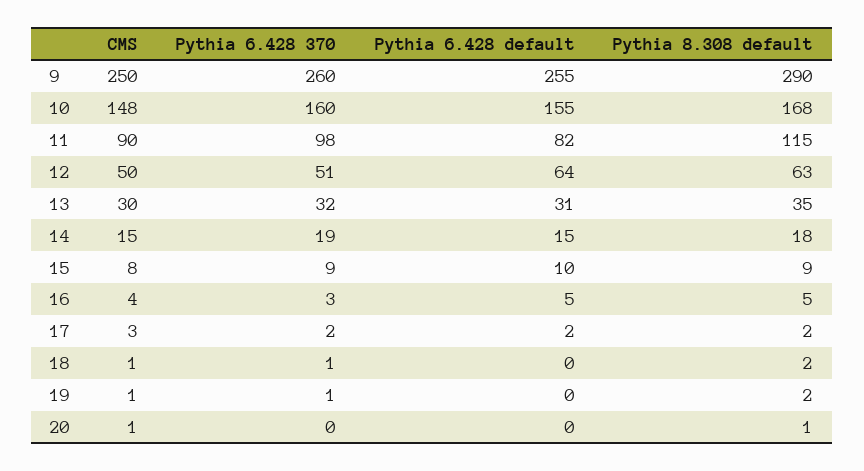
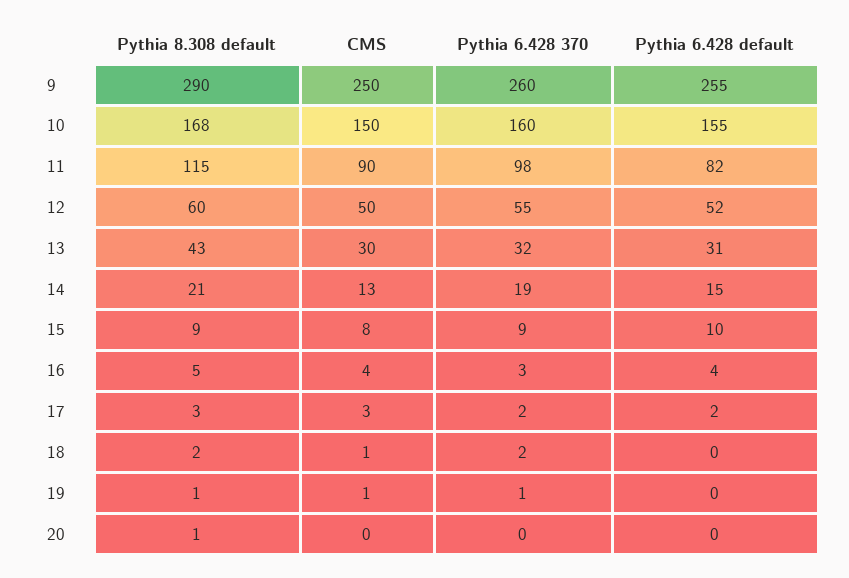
CMS, 10: 148 -> 150
Pythia 6.428 370, 12: 51 -> 55
Pythia 6.428 default, 12: 64 -> 52
Pythia 8.308 default, 12: 63 -> 60
Pythia 8.308 default, 13: 35 -> 43
CMS, 14: 15 -> 13
Pythia 8.308 default, 14: 18 -> 21
Pythia 6.428 default, 16: 5 -> 4
Pythia 8.308 default, 17: 2 -> 3
Pythia 6.428 370, 18: 1 -> 2
Pythia 8.308 default, 19: 2 -> 1
CMS, 20: 1 -> 0

